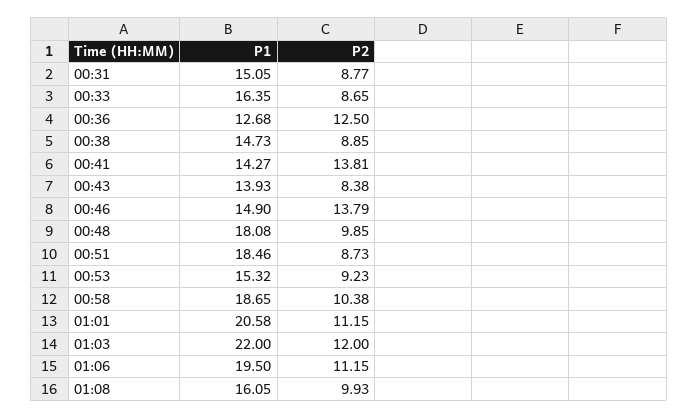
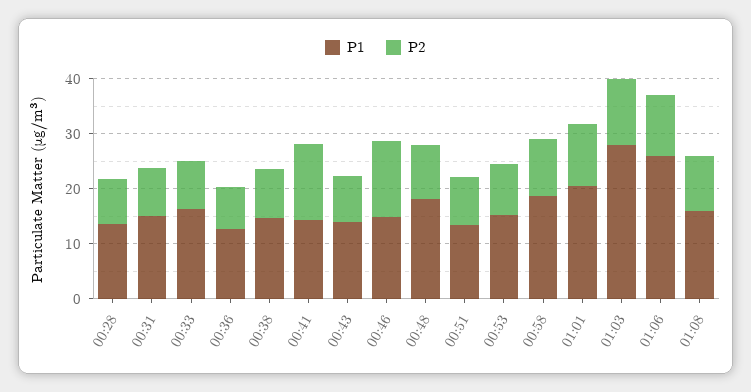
P2, 00:36: 12.5 -> 8
P1, 00:51: 18.46 -> 14
P1, 01:03: 22 -> 28
P1, 01:06: 19.5 -> 26
P1, 00:28: none -> 14
P2, 00:28: none -> 8

